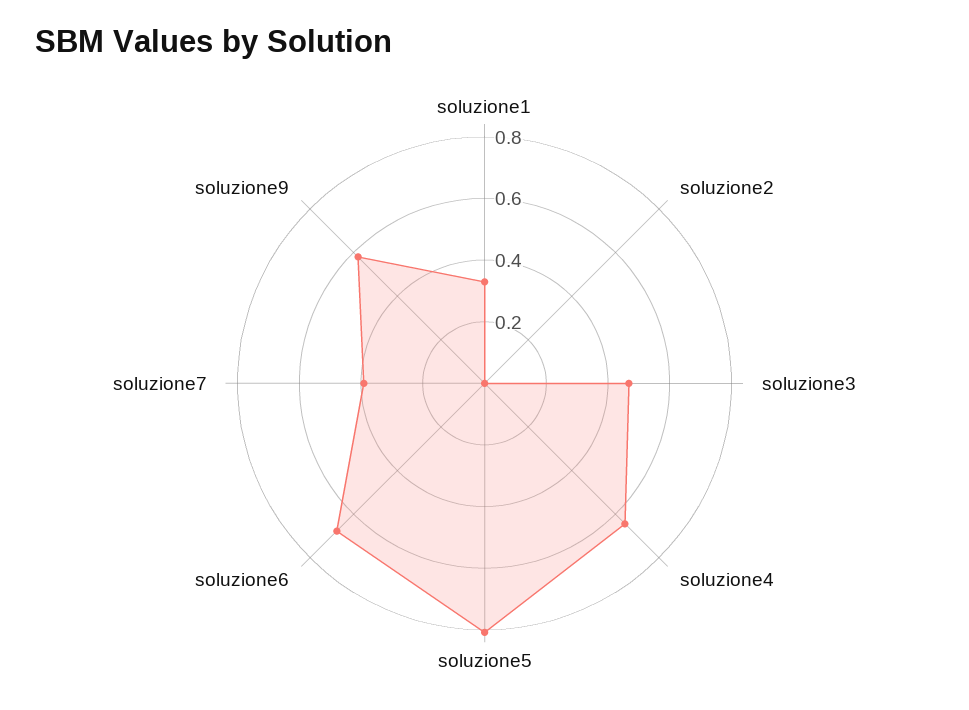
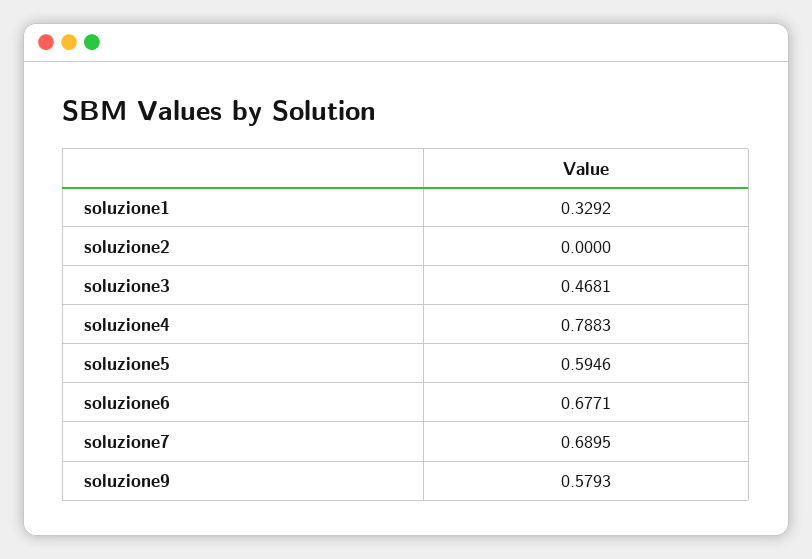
soluzione4: 0.65 -> 0.7883
soluzione5: 0.8 -> 0.5946
soluzione7: 0.4 -> 0.6895

